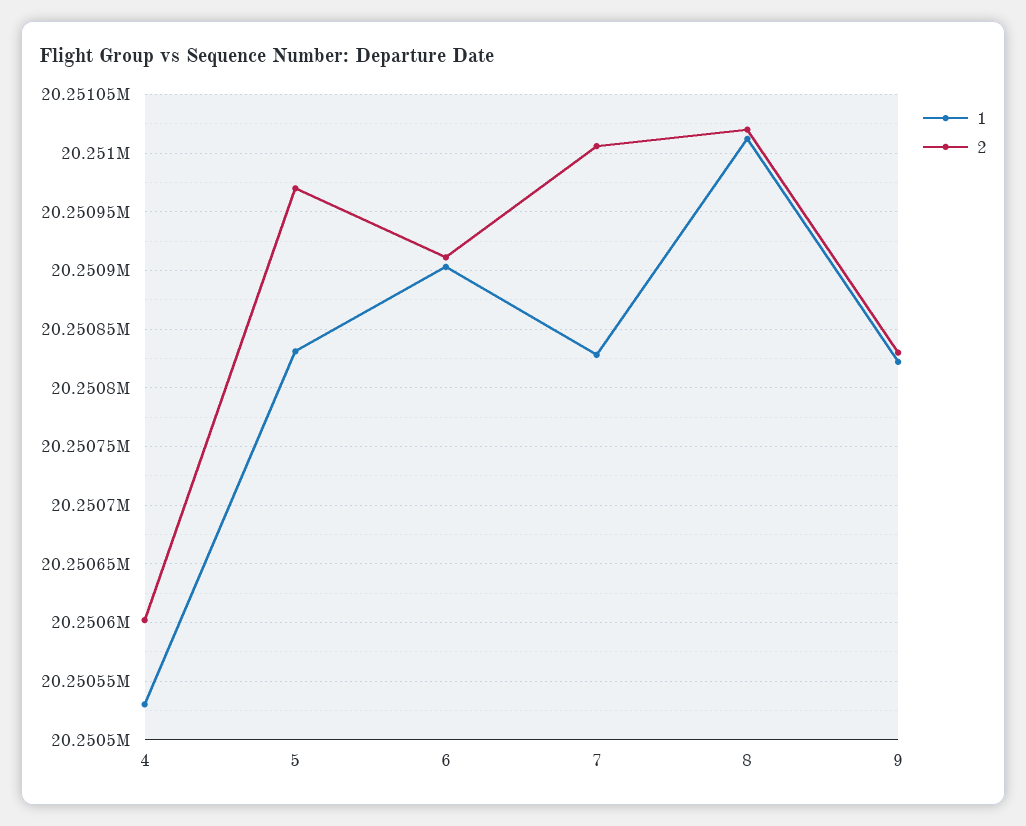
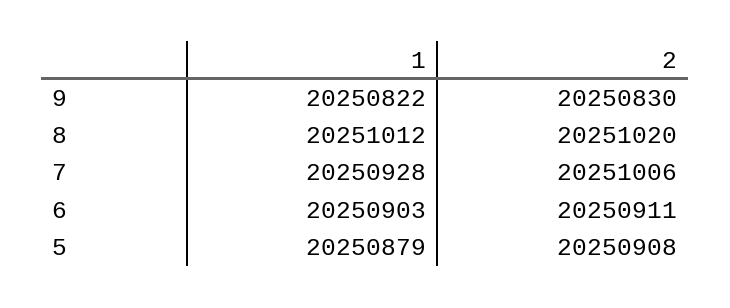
1, 4: 20250530 -> none
2, 4: 20250600 -> none
1, 5: 20250830 -> 20250879
2, 5: 20250970 -> 20250908
1, 7: 20250830 -> 20250928

